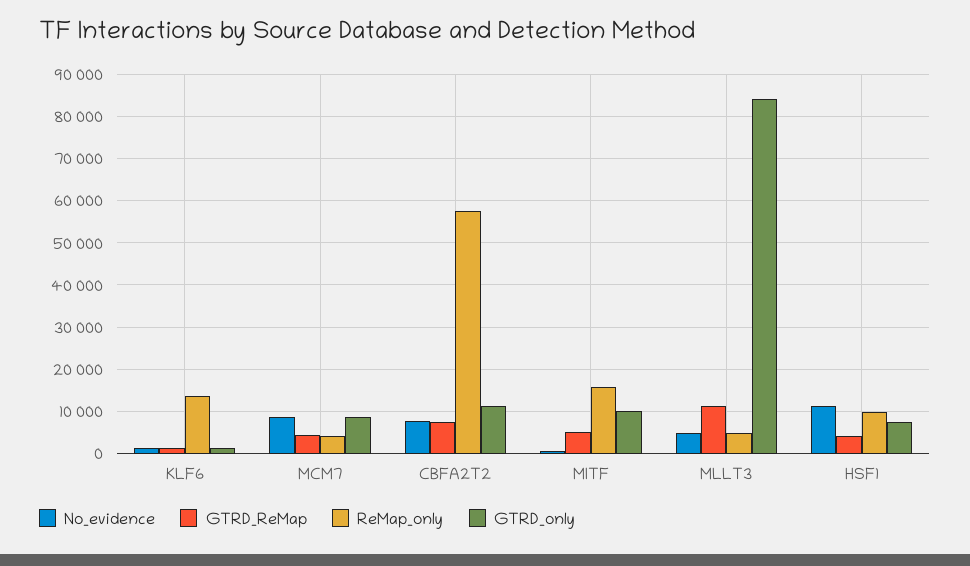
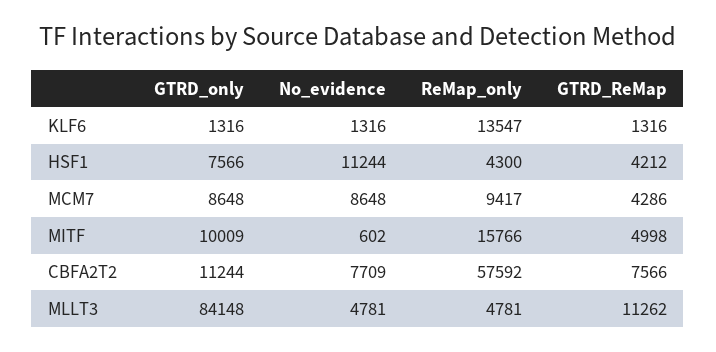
ReMap_only, MCM7: 4000 -> 9417
ReMap_only, HSF1: 10000 -> 4300

